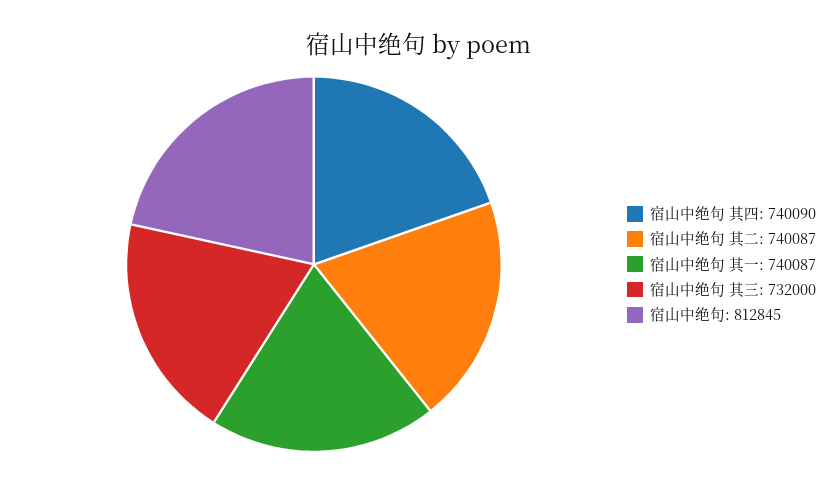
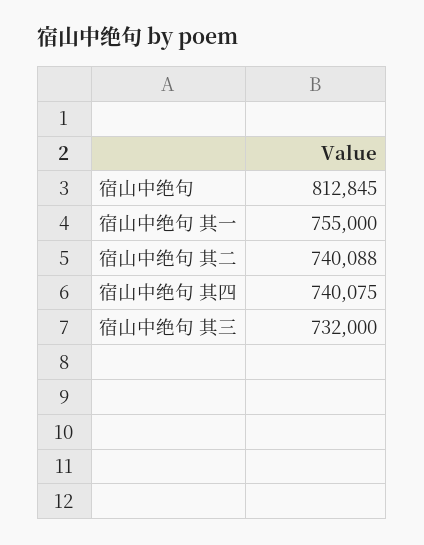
宿山中绝句 其四: 740090 -> 740075
宿山中绝句 其二: 740087 -> 740088
宿山中绝句 其一: 740087 -> 755000

